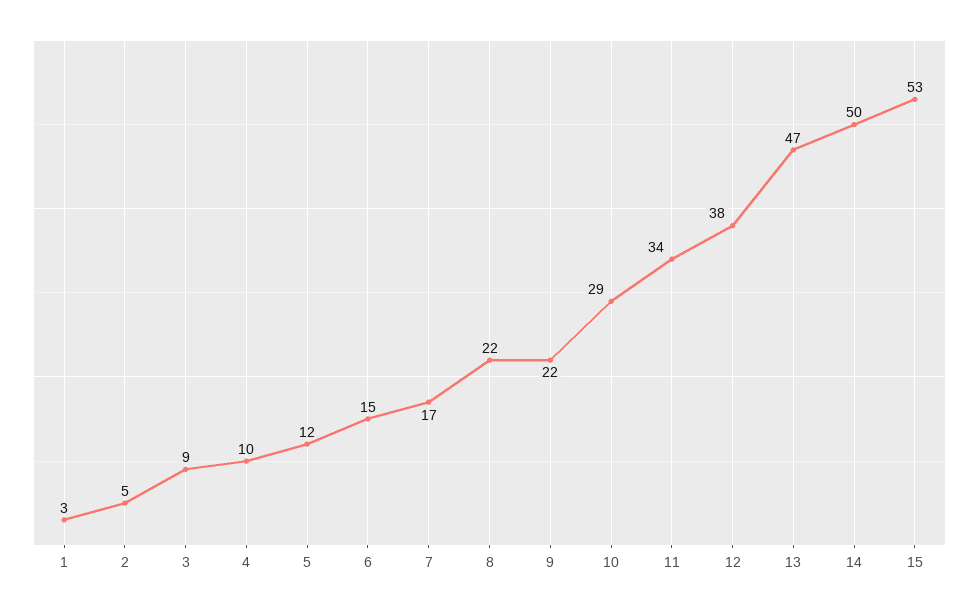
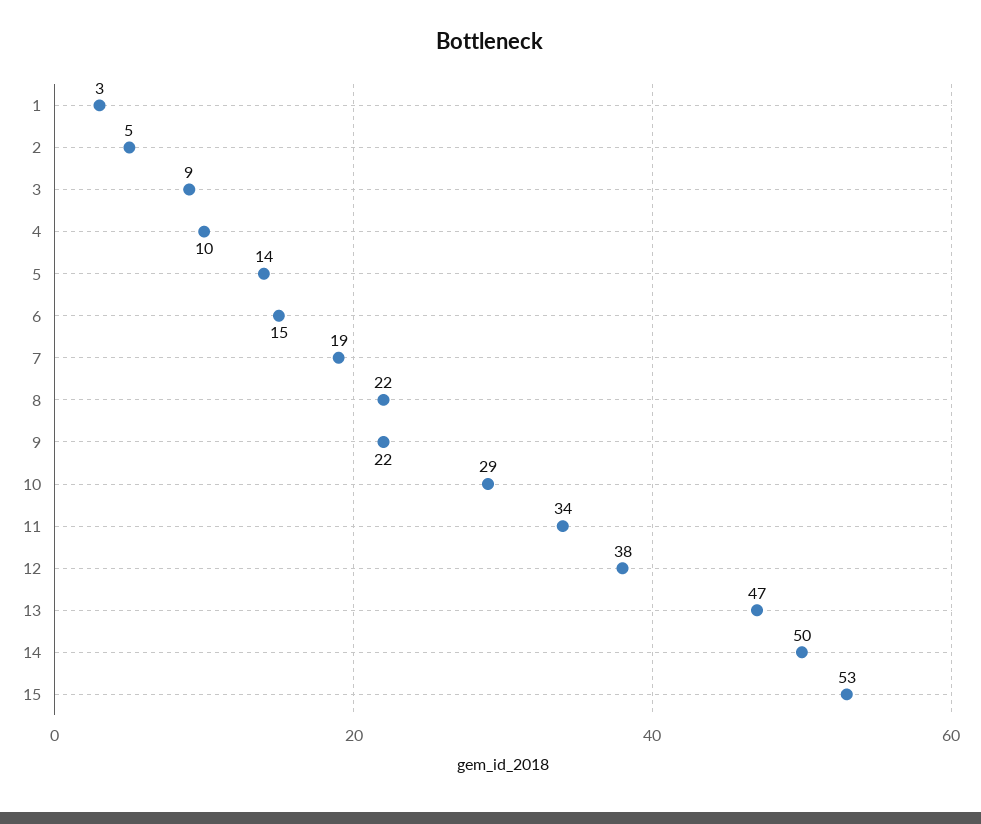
5: 12 -> 14
7: 17 -> 19

